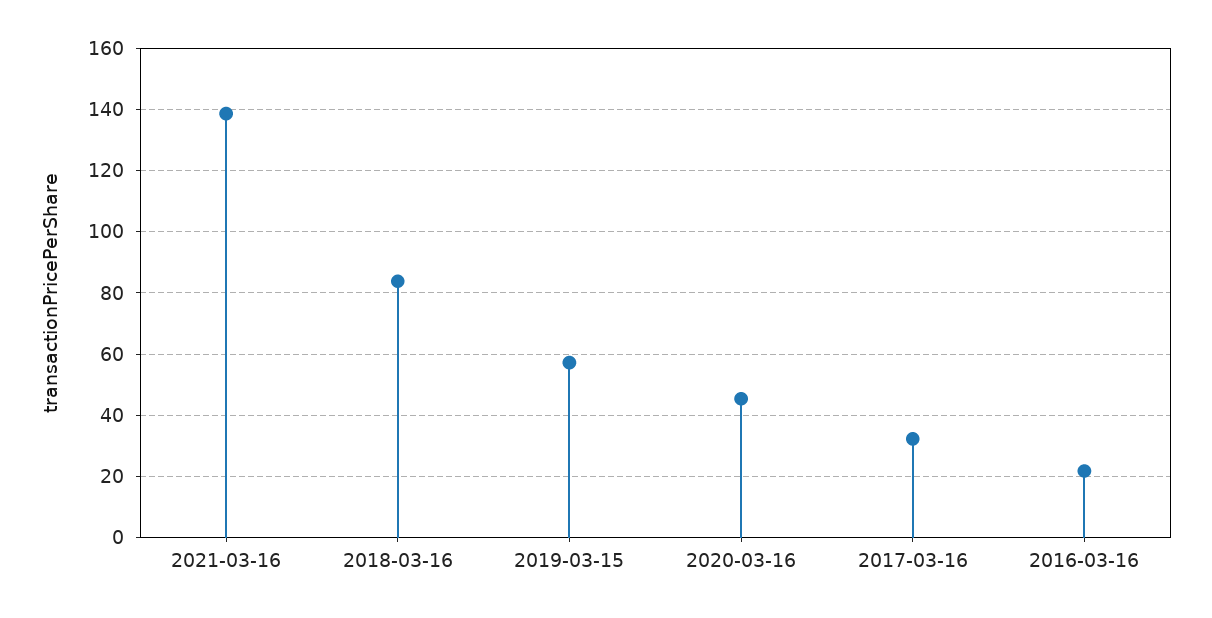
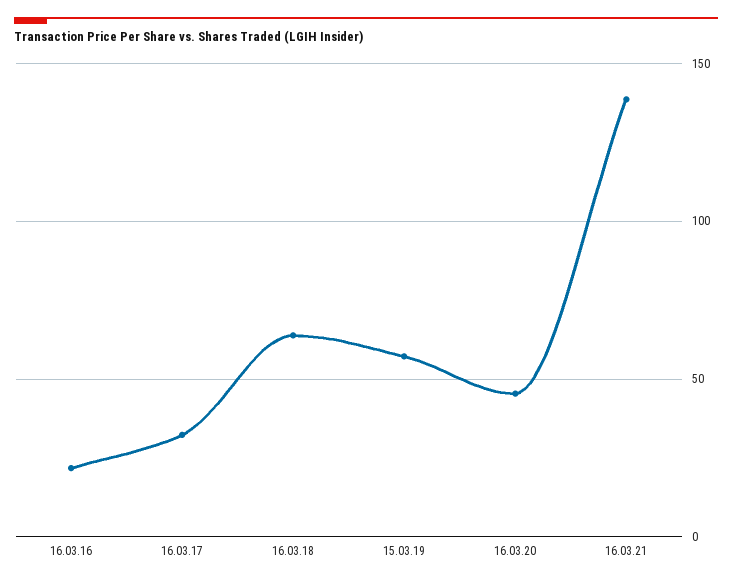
2018-03-16: 84 -> 65

